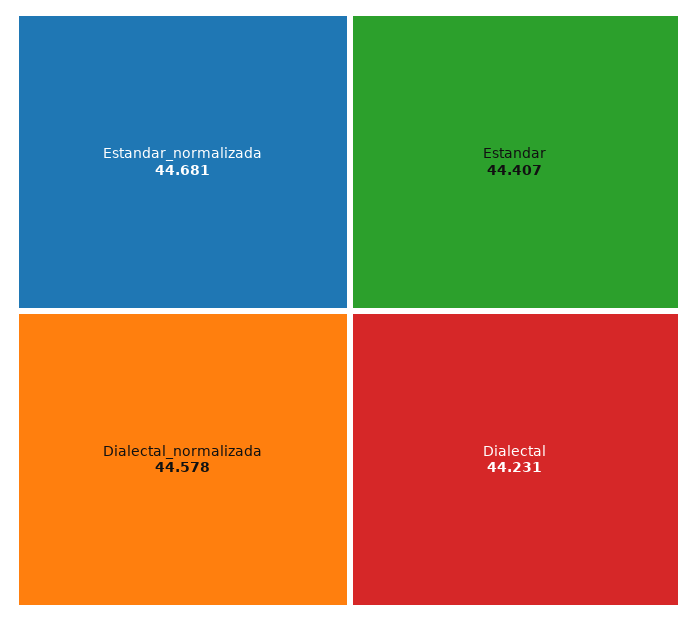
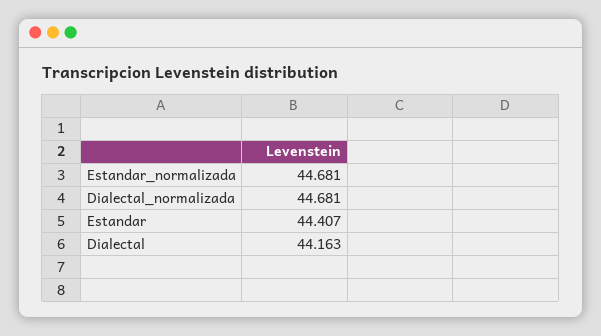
Dialectal_normalizada: 44.578 -> 44.681
Dialectal: 44.231 -> 44.163

